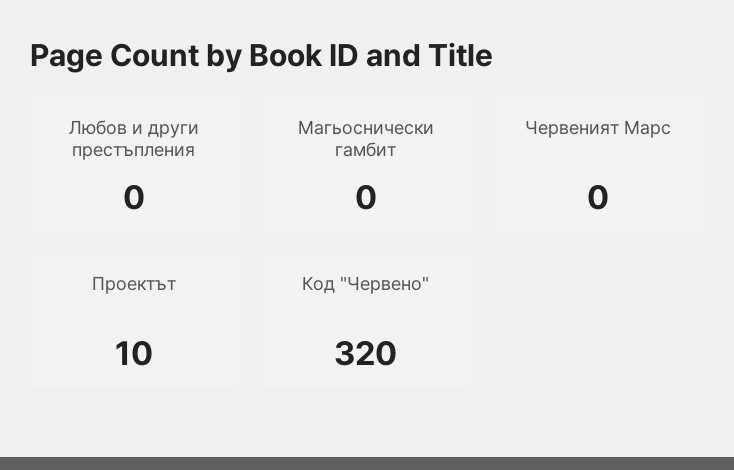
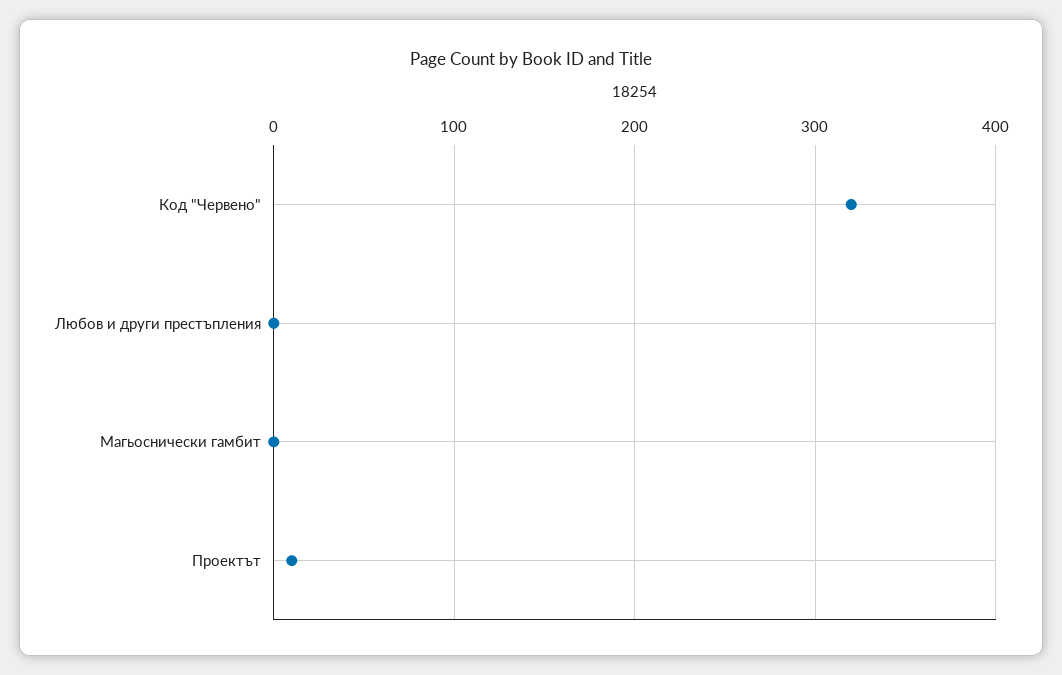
Червеният Марс: 0 -> none

